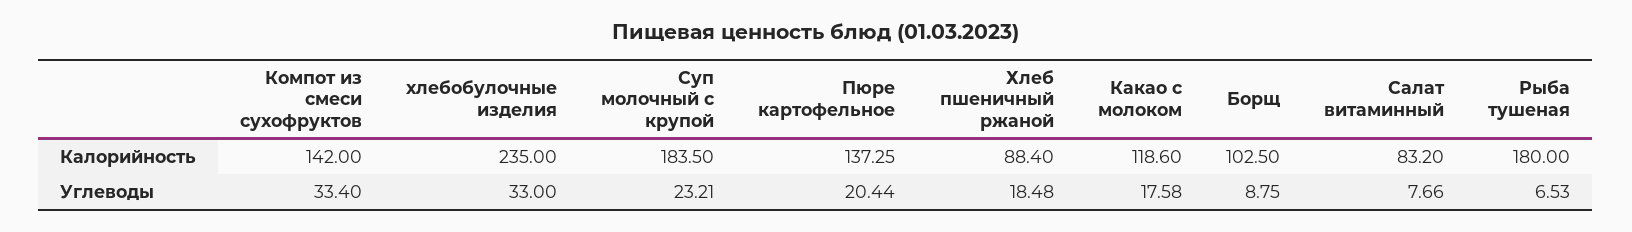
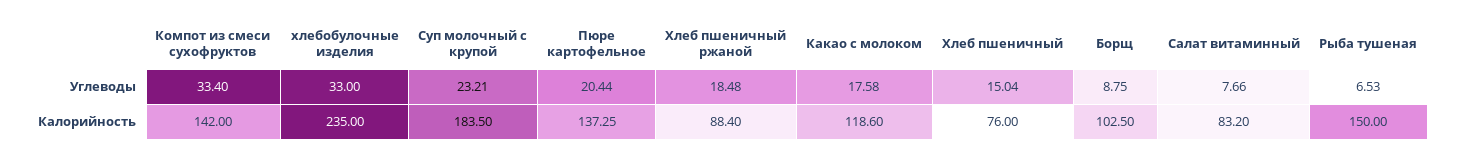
Рыба тушеная, Калорийность: 180 -> 150
Хлеб пшеничный, Углеводы: none -> 15.04
Хлеб пшеничный, Калорийность: none -> 76

